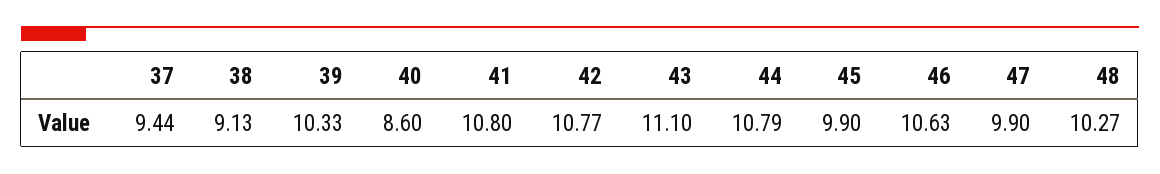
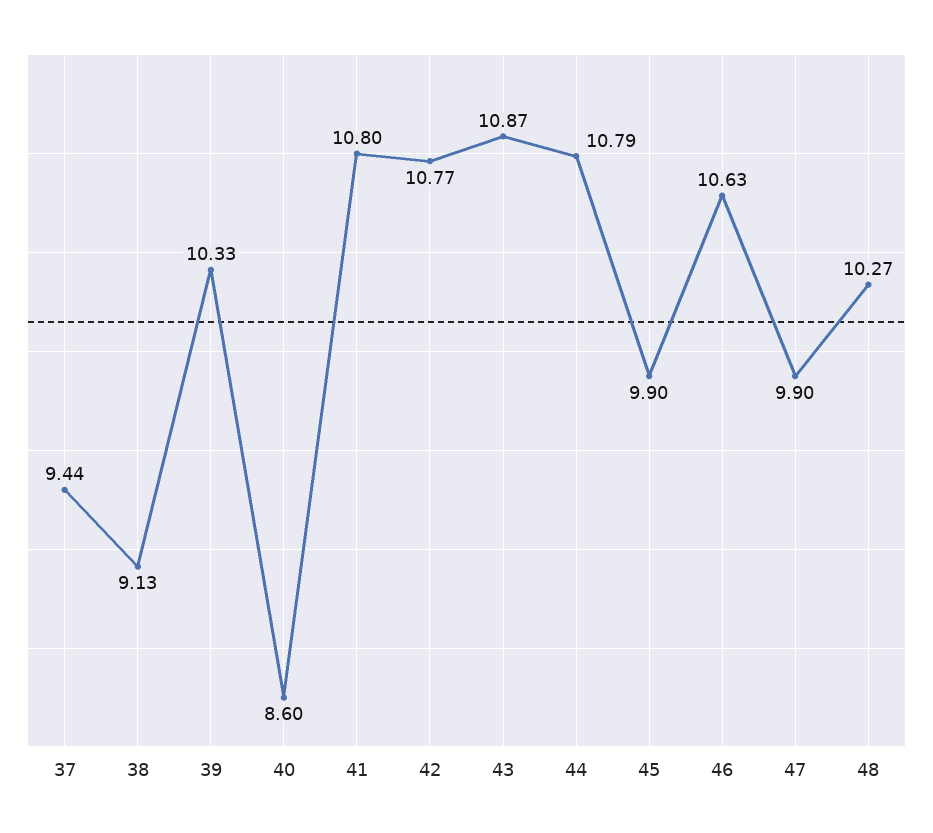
43: 11.1 -> 10.87

